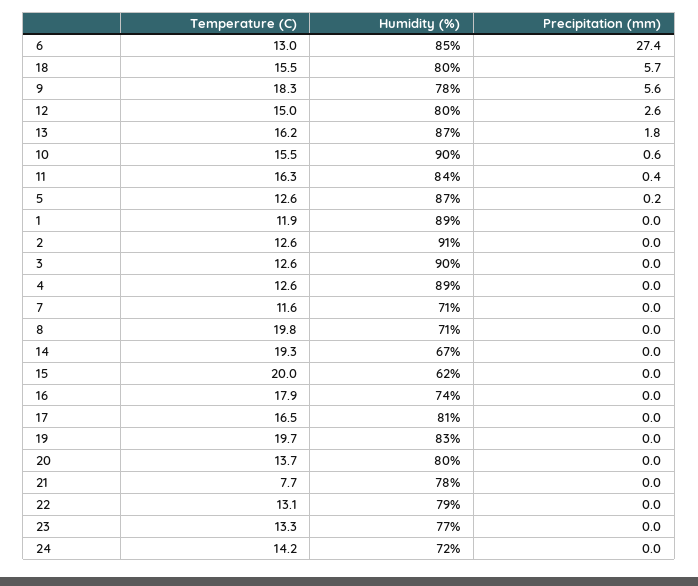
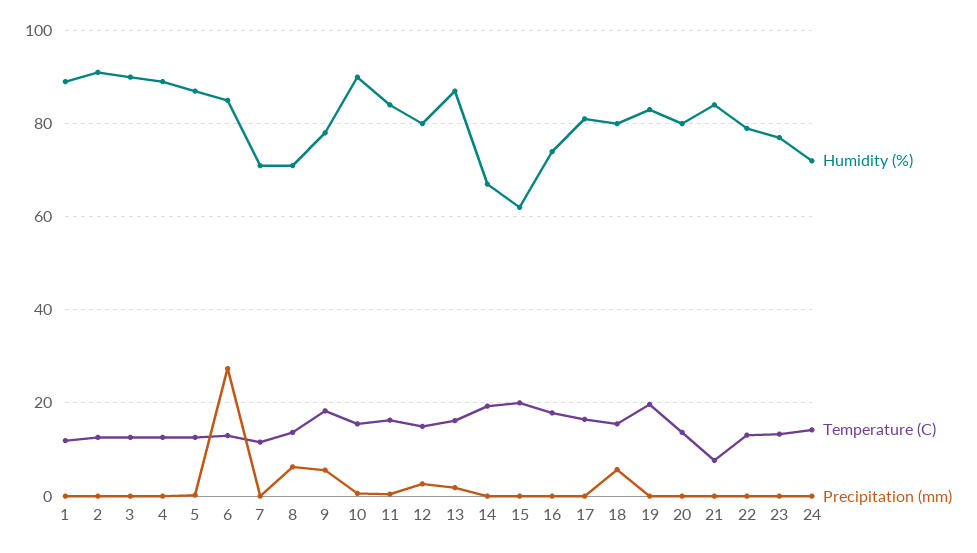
Temperature (C), 8: 19.8 -> 14
Precipitation (mm), 8: 0 -> 6
Humidity (%), 21: 78 -> 84

